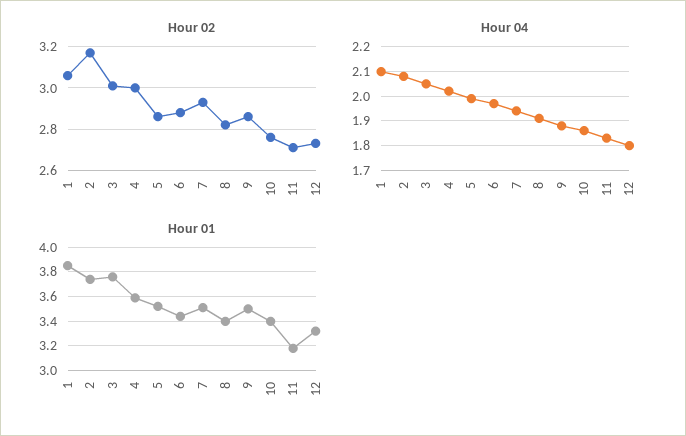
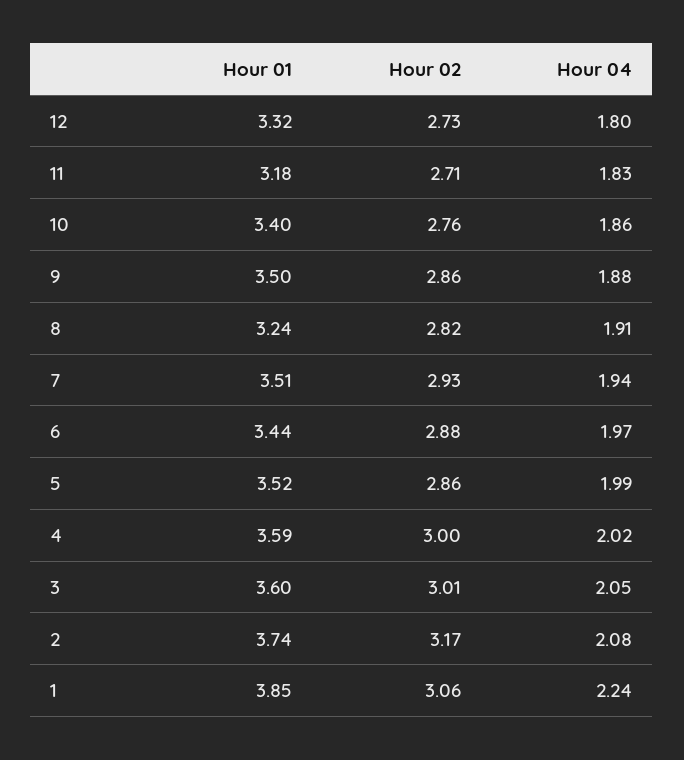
Hour 04, 1: 2.1 -> 2.24
Hour 01, 3: 3.75 -> 3.6
Hour 01, 8: 3.4 -> 3.24

